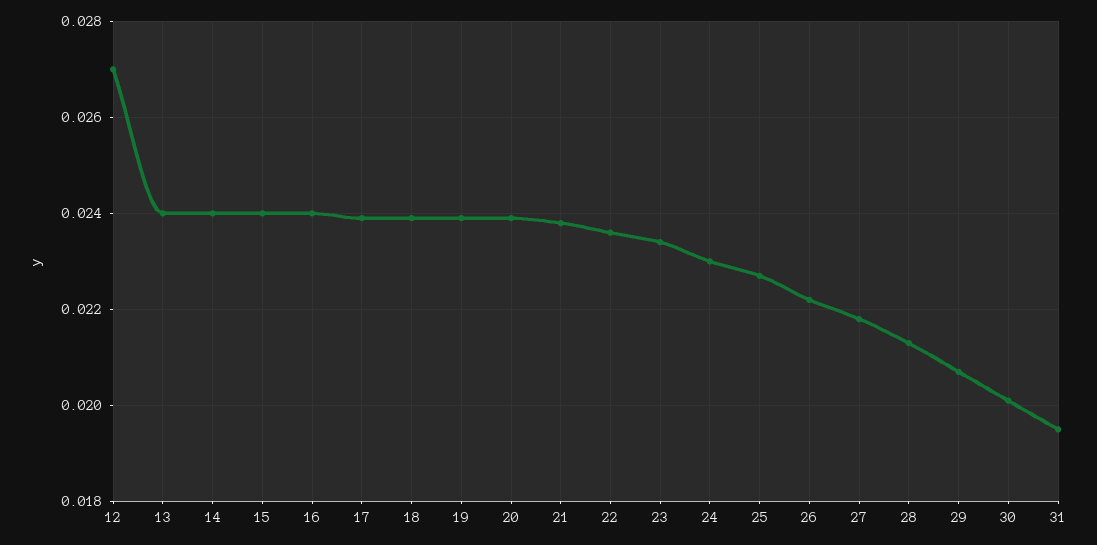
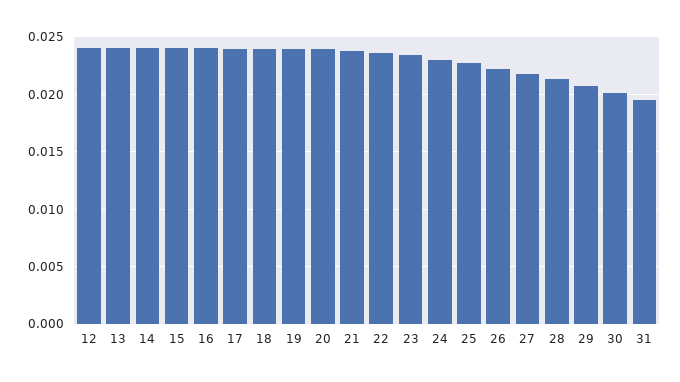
12: 0.027 -> 0.024

